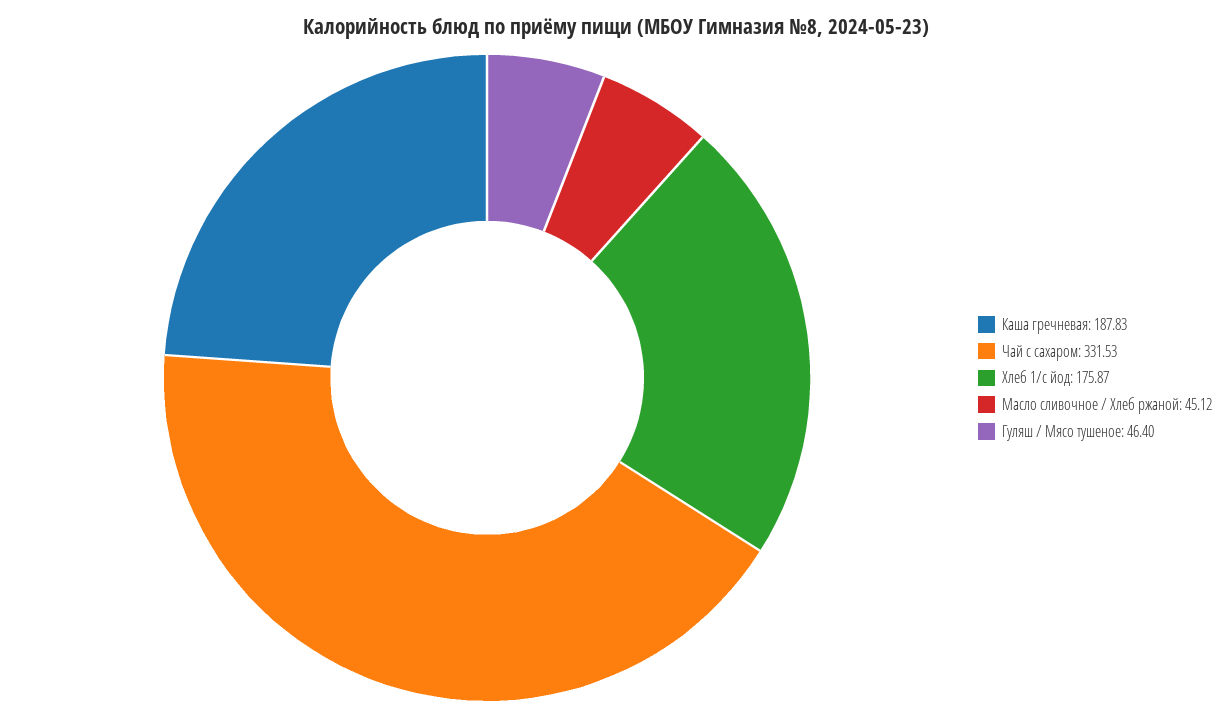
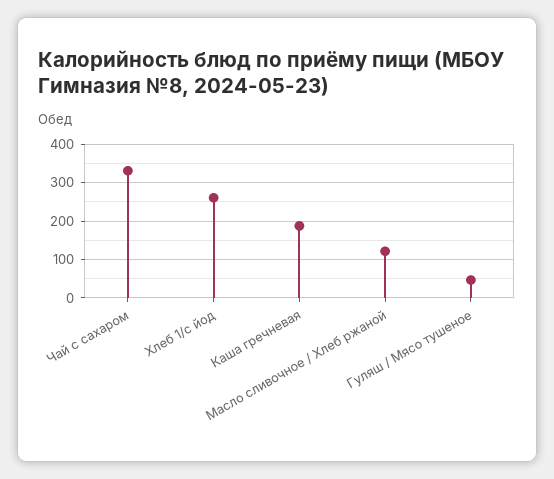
Хлеб 1/с йод: 175.87 -> 260
Масло сливочное / Хлеб ржаной: 45.12 -> 120

